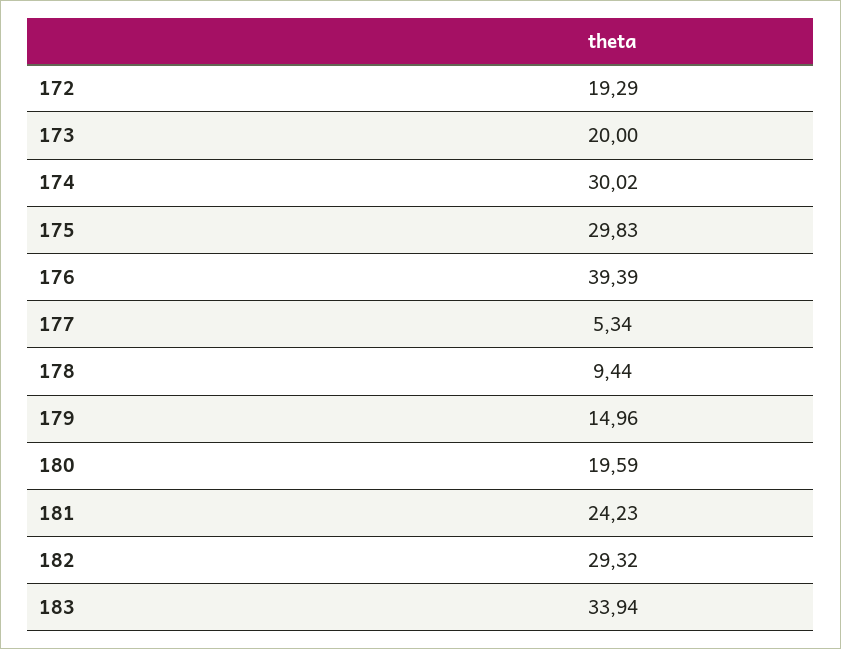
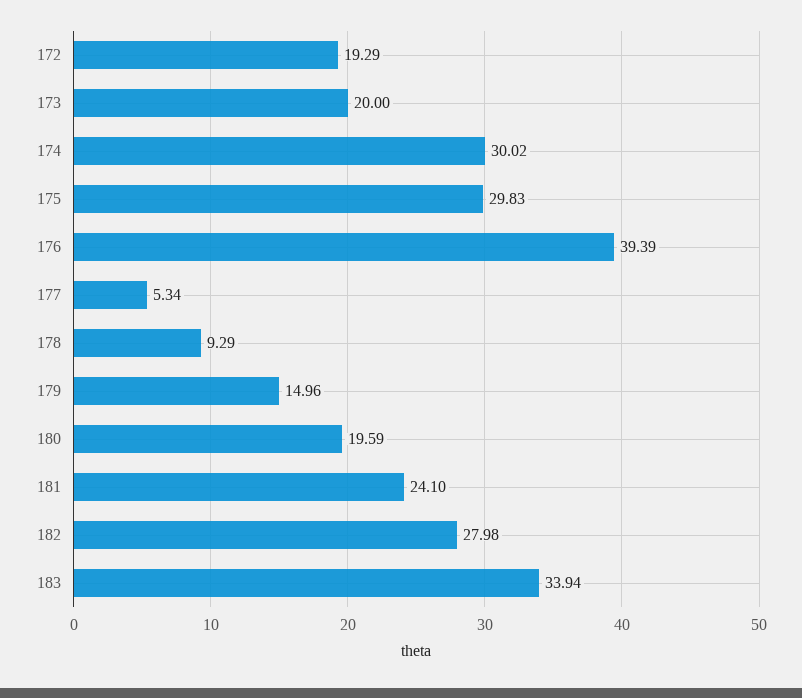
178: 9.44 -> 9.29
181: 24.23 -> 24.1
182: 29.32 -> 27.98

